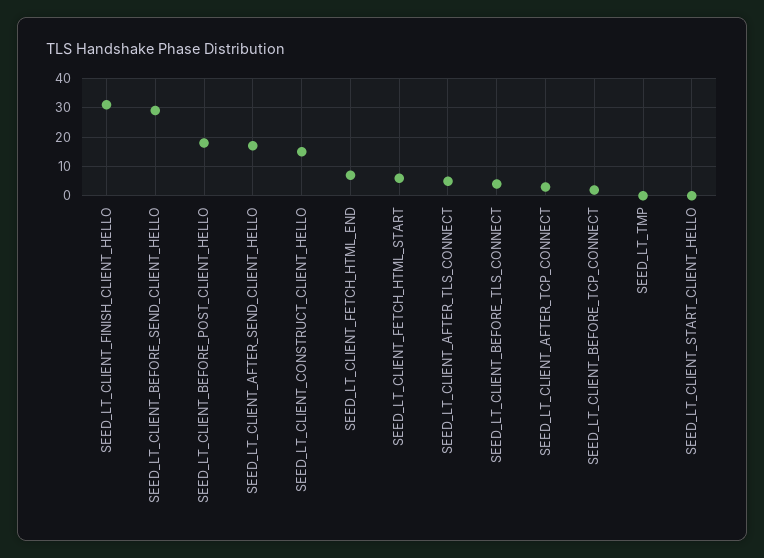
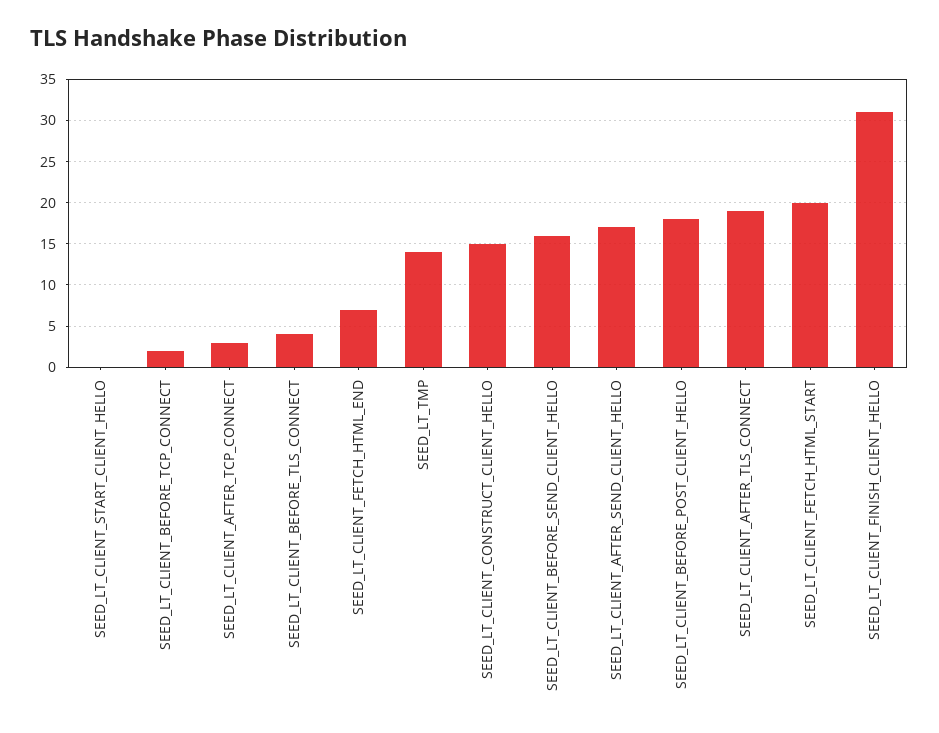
SEED_LT_CLIENT_BEFORE_SEND_CLIENT_HELLO: 30 -> 16
SEED_LT_CLIENT_FETCH_HTML_START: 5 -> 20
SEED_LT_CLIENT_AFTER_TLS_CONNECT: 5 -> 19
SEED_LT_TMP: 0 -> 14

